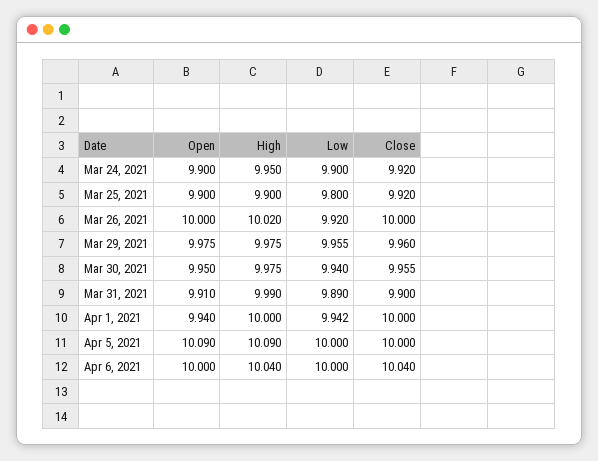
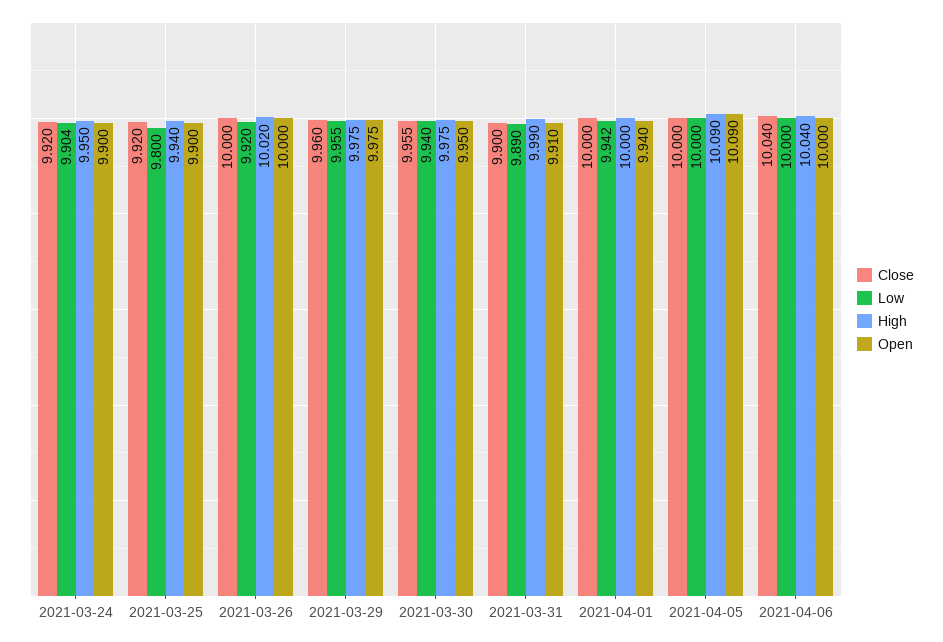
Low, Mar 24, 2021: 9.9 -> 9.904
High, Mar 25, 2021: 9.9 -> 9.94

